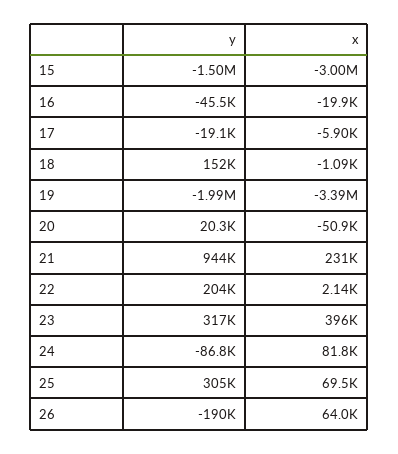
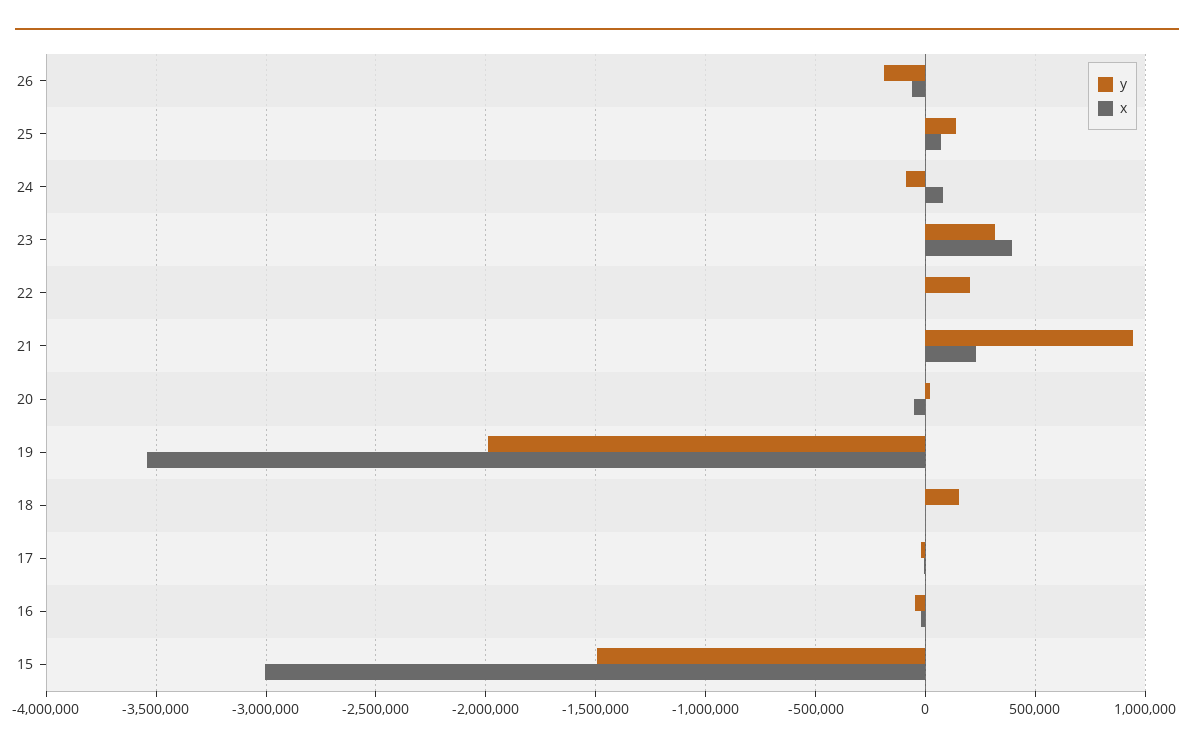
x, 19: -3390000 -> -3550000
y, 25: 305000 -> 150000
x, 26: 64000 -> -50000

